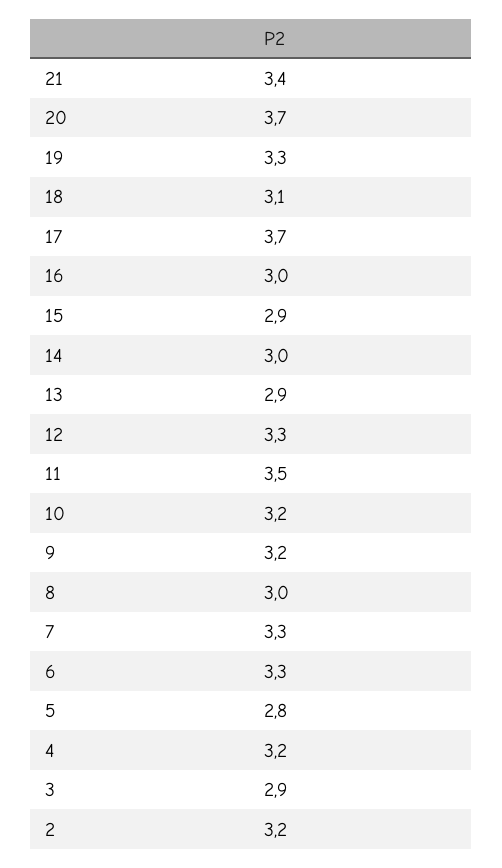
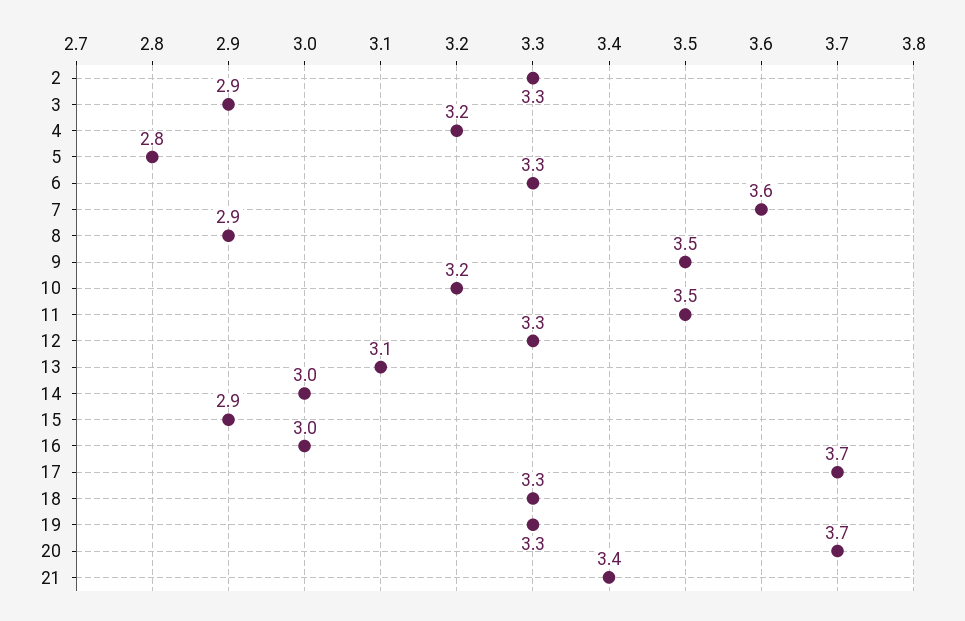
18: 3.1 -> 3.3
13: 2.9 -> 3.1
9: 3.2 -> 3.5
8: 3 -> 2.9
7: 3.3 -> 3.6
2: 3.2 -> 3.3

